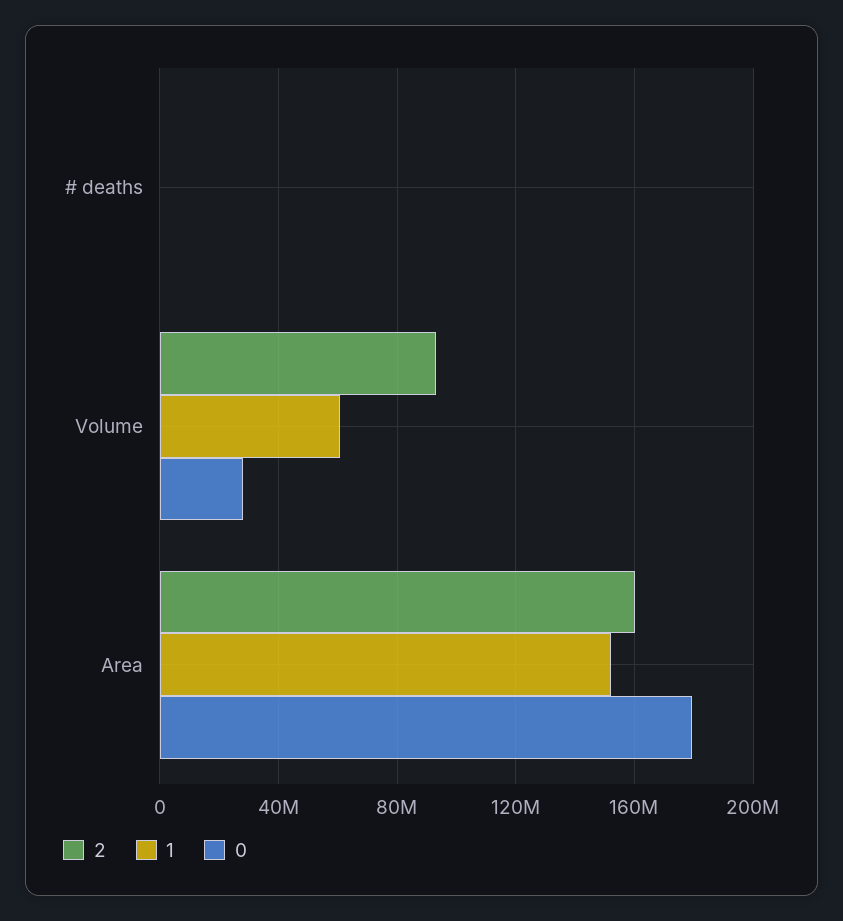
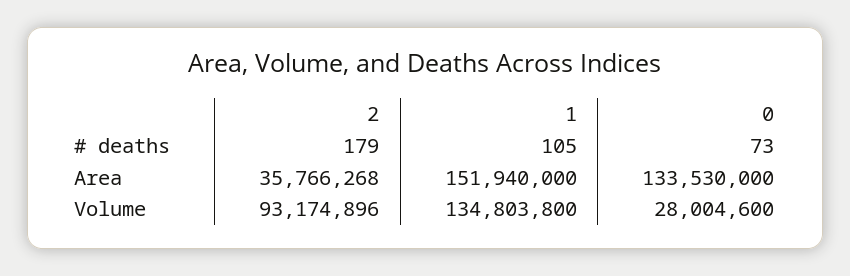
1, Volume: 60000000 -> 134803800
2, Area: 160000000 -> 35766268
0, Area: 180000000 -> 133530000

